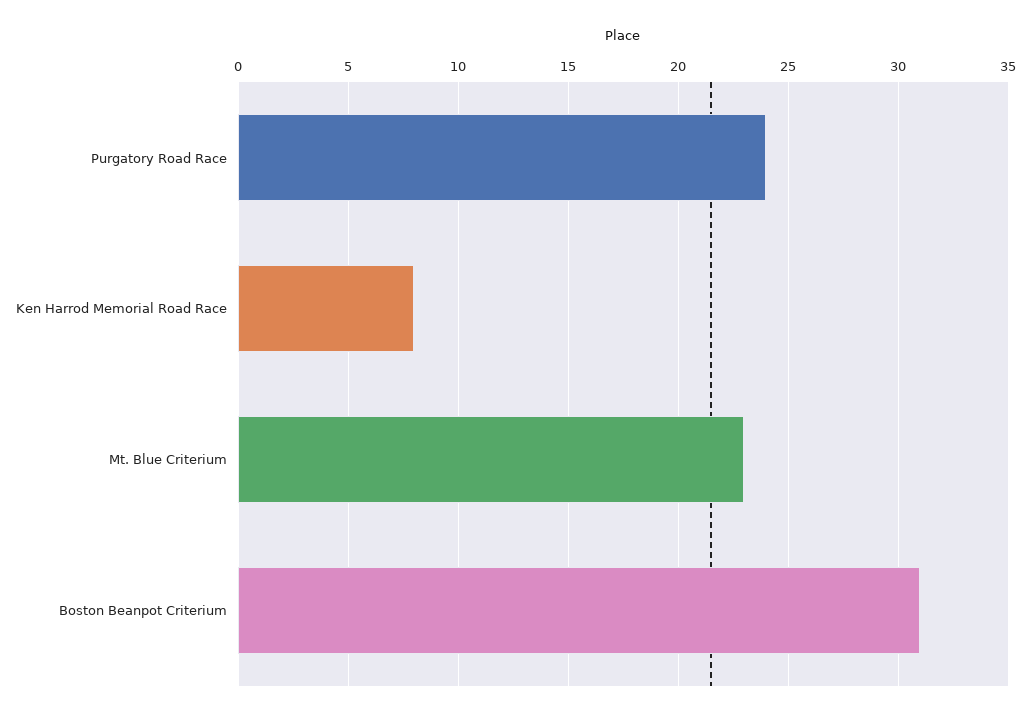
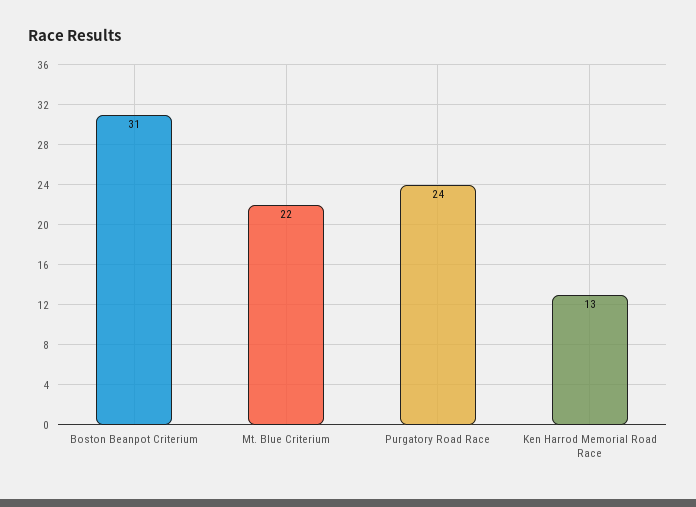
Ken Harrod Memorial Road Race: 8 -> 13
Mt. Blue Criterium: 23 -> 22

